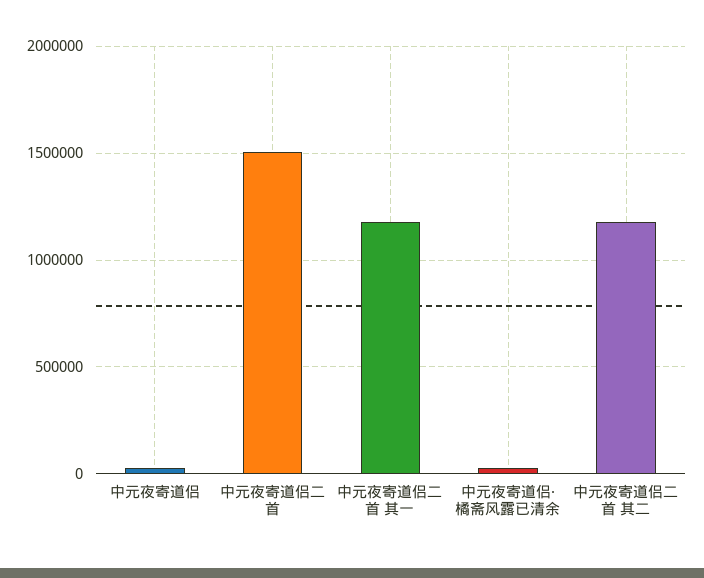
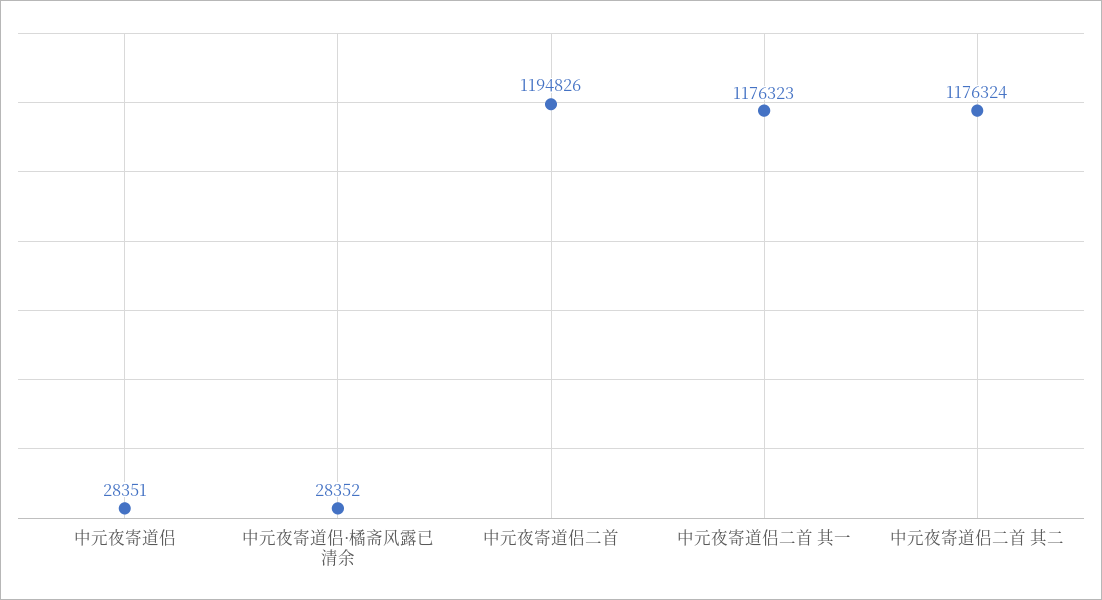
中元夜寄道侣二首: 1500000 -> 1194826

